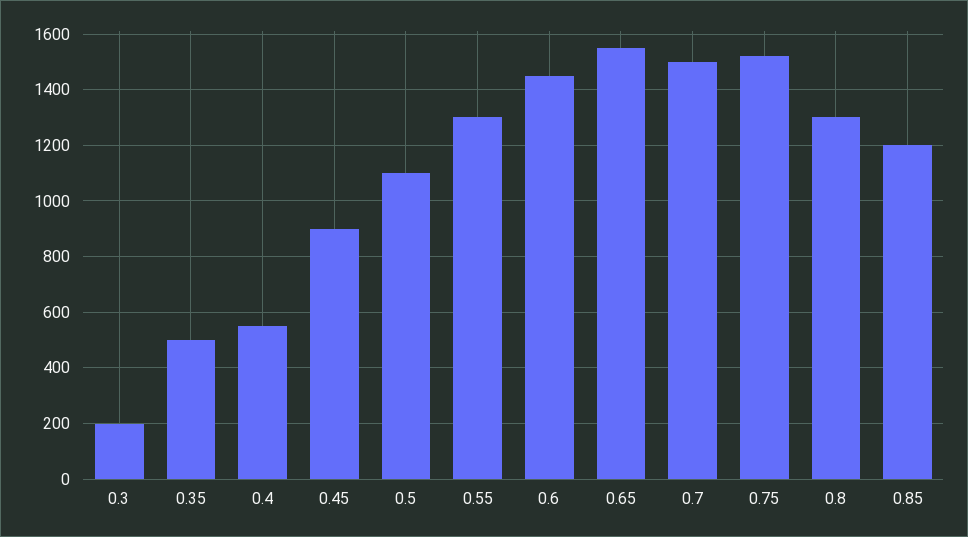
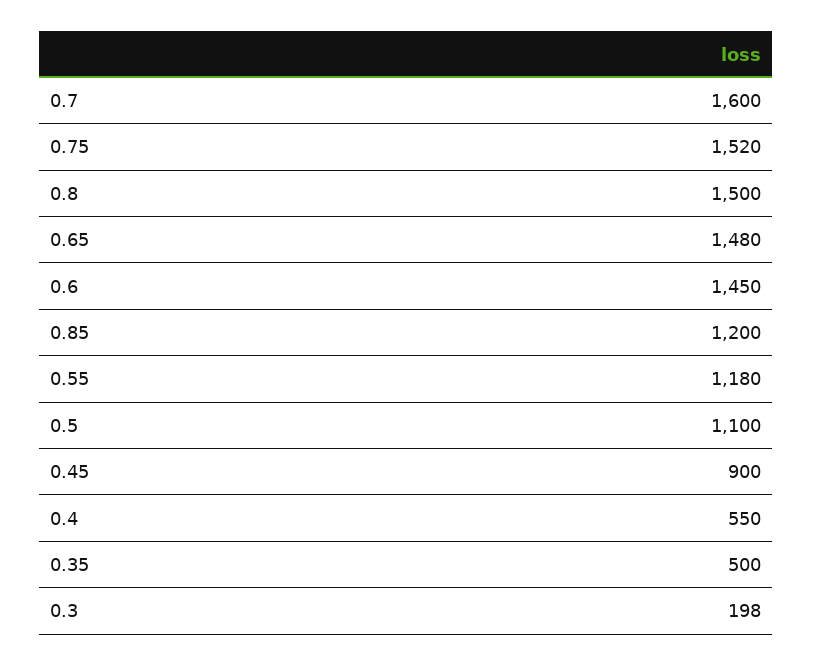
0.55: 1300 -> 1180
0.65: 1550 -> 1480
0.7: 1500 -> 1600
0.8: 1300 -> 1500

